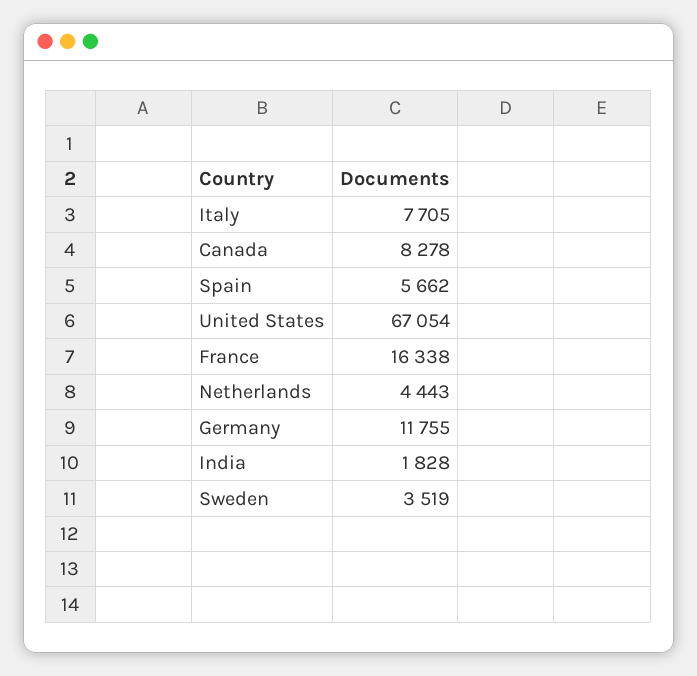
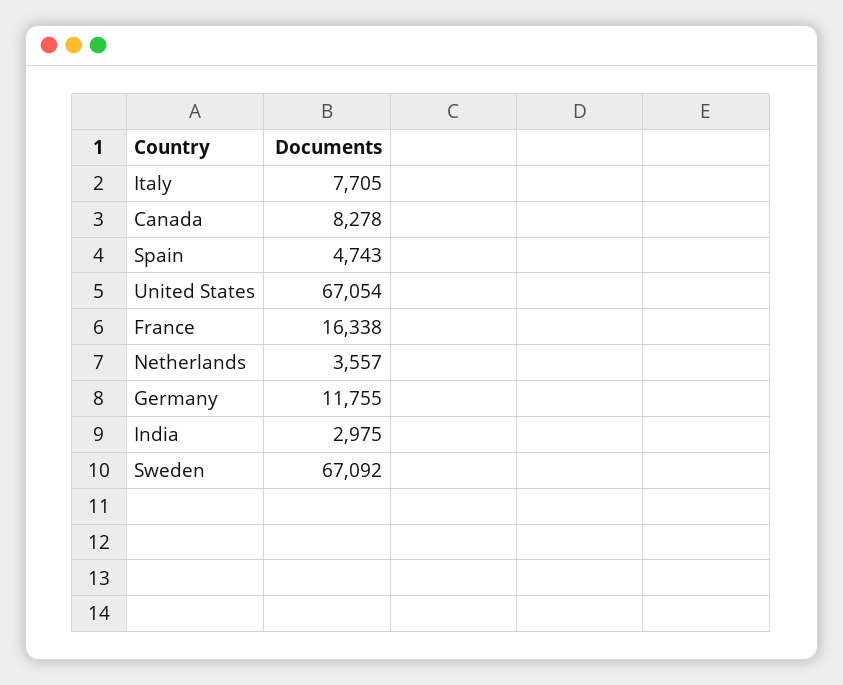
Spain: 5662 -> 4743
Netherlands: 4443 -> 3557
India: 1828 -> 2975
Sweden: 3519 -> 67092

